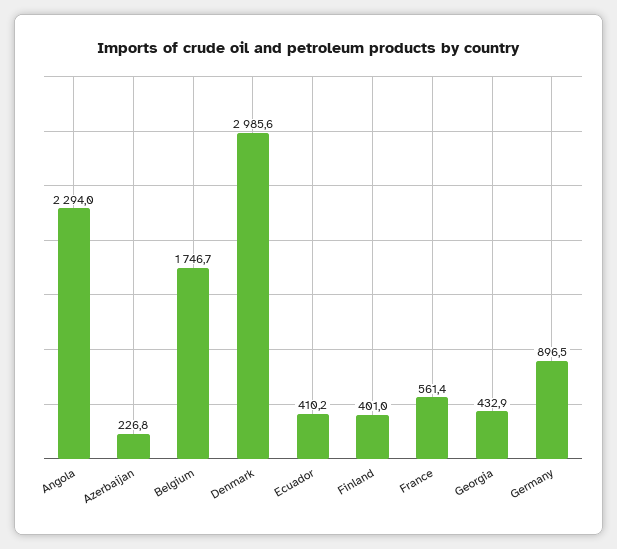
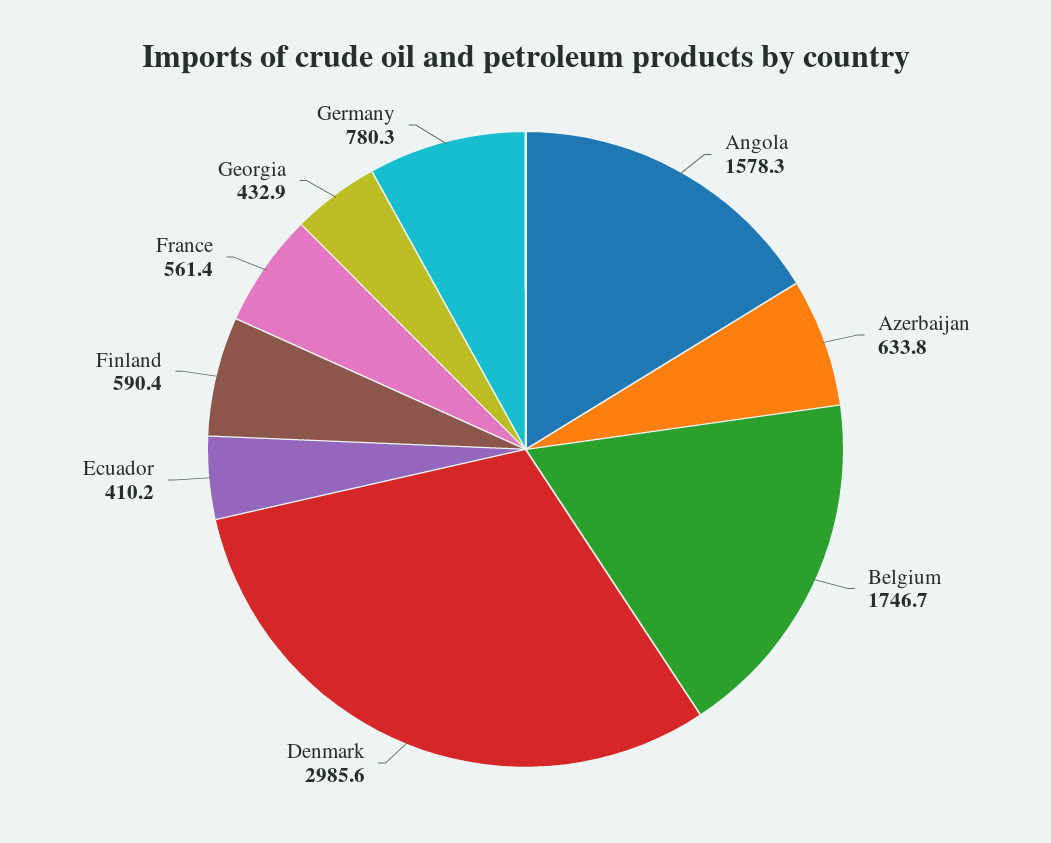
Angola: 2294 -> 1578.3
Azerbaijan: 226.8 -> 633.8
Finland: 401 -> 590.4
Germany: 896.5 -> 780.3

